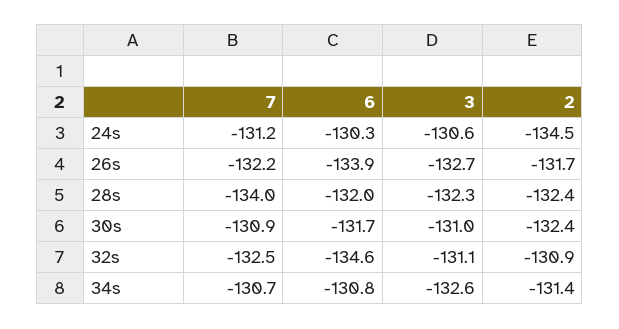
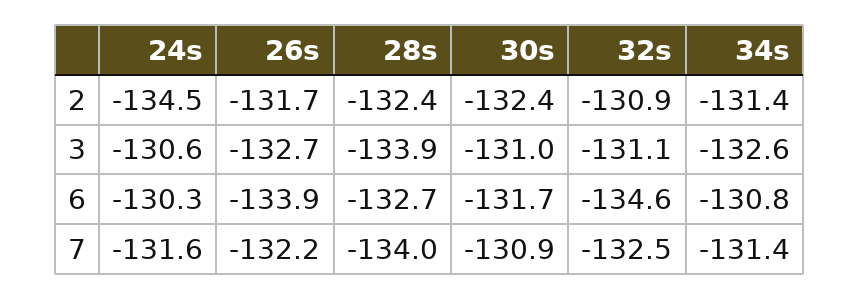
7, 24s: -131.2 -> -131.6
6, 28s: -132 -> -132.7
3, 28s: -132.3 -> -133.9
7, 34s: -130.7 -> -131.4

